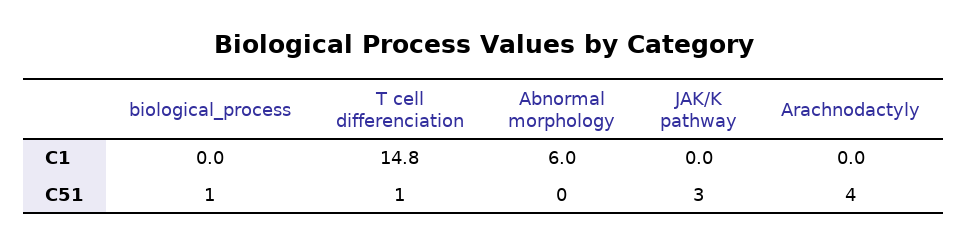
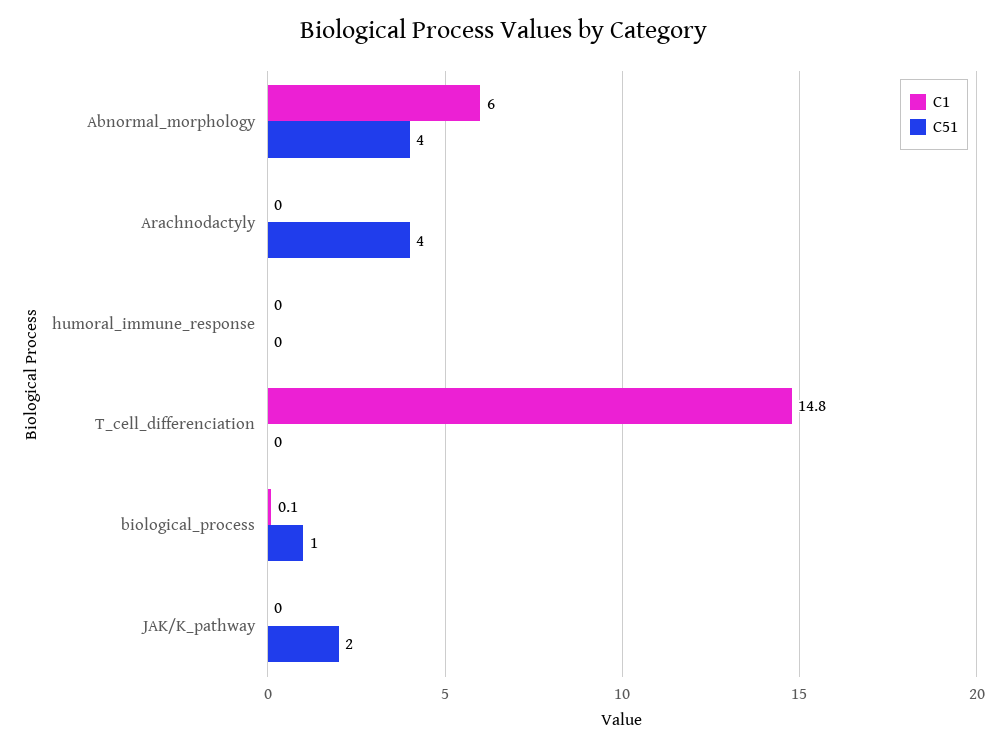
C1, biological_process: 0 -> 0.1
C51, T cell differenciation: 1 -> 0
C51, Abnormal morphology: 0 -> 4
C51, JAK/K pathway: 3 -> 2
C1, humoral_immune_response: none -> 0
C51, humoral_immune_response: none -> 0

